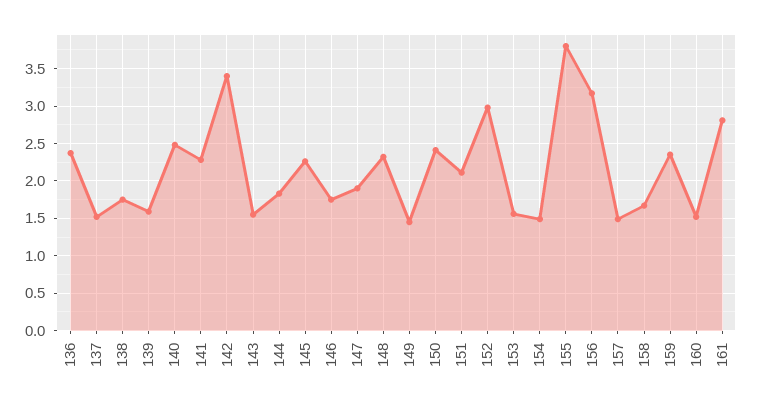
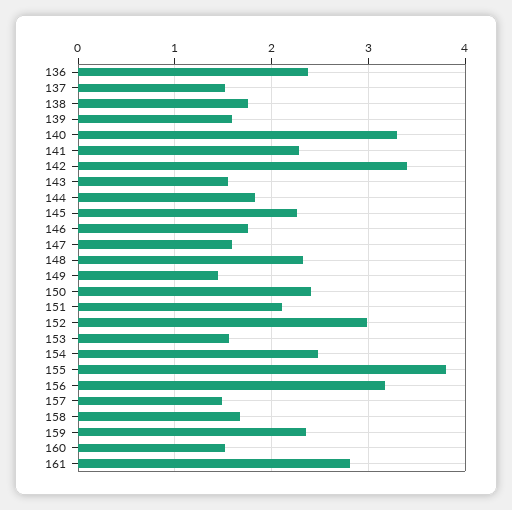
140: 2.5 -> 3.3
147: 1.9 -> 1.6
154: 1.5 -> 2.5

